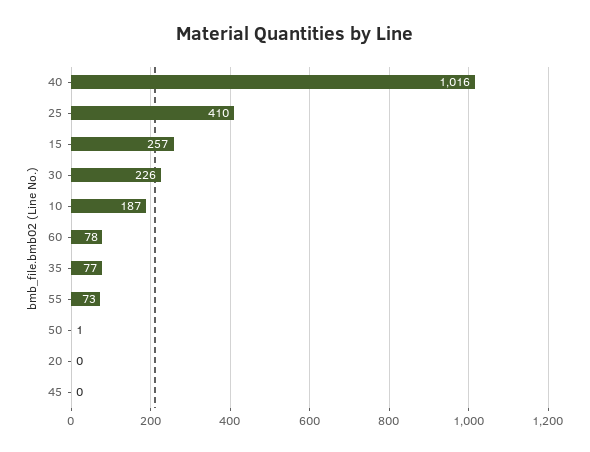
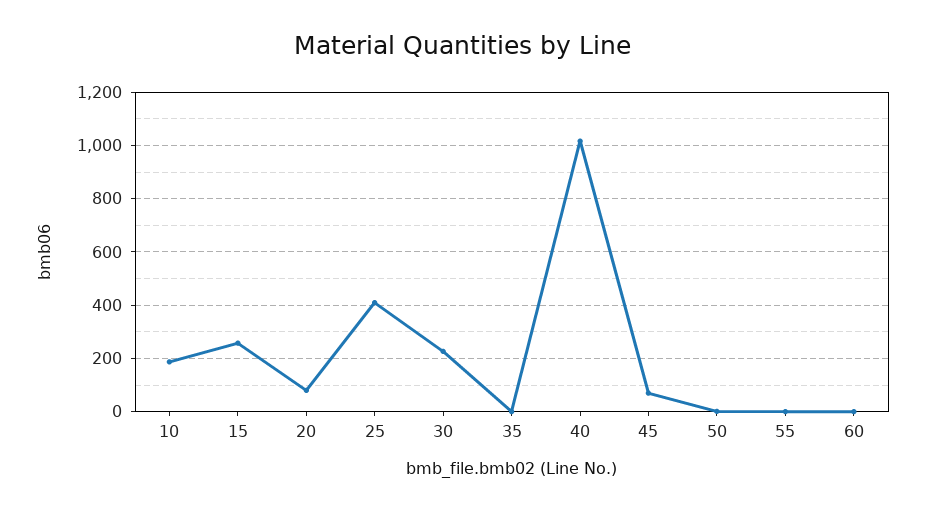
60: 78 -> 0
35: 77 -> 0
55: 73 -> 0
20: 0 -> 75
45: 0 -> 75

